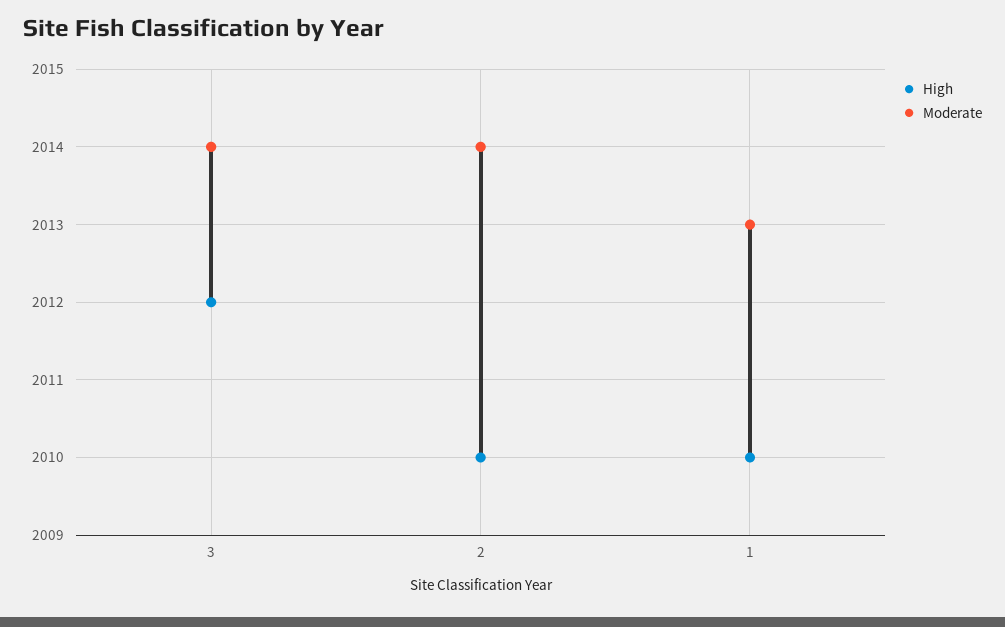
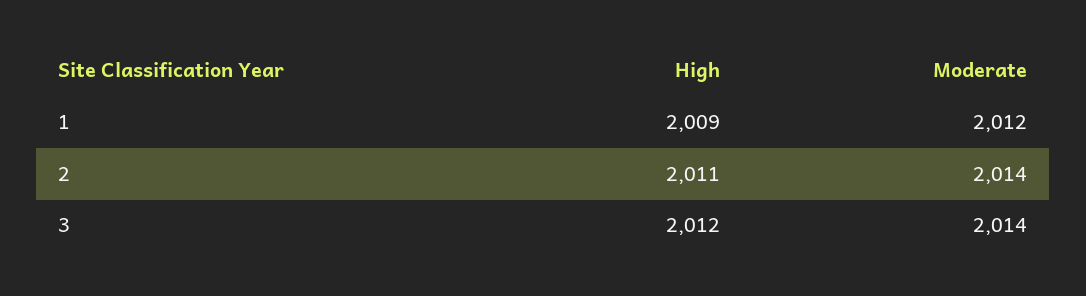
High, 2: 2010 -> 2011
High, 1: 2010 -> 2009
Moderate, 1: 2013 -> 2012

